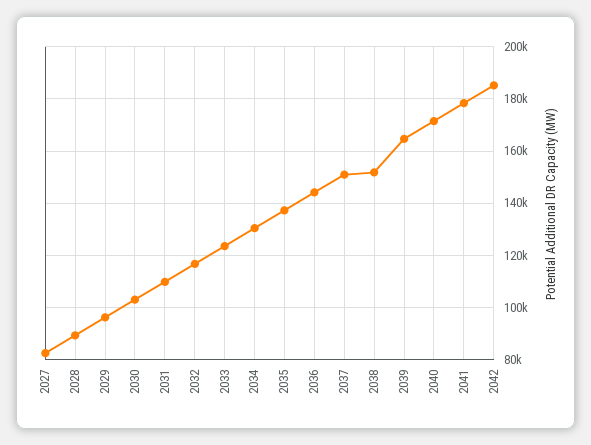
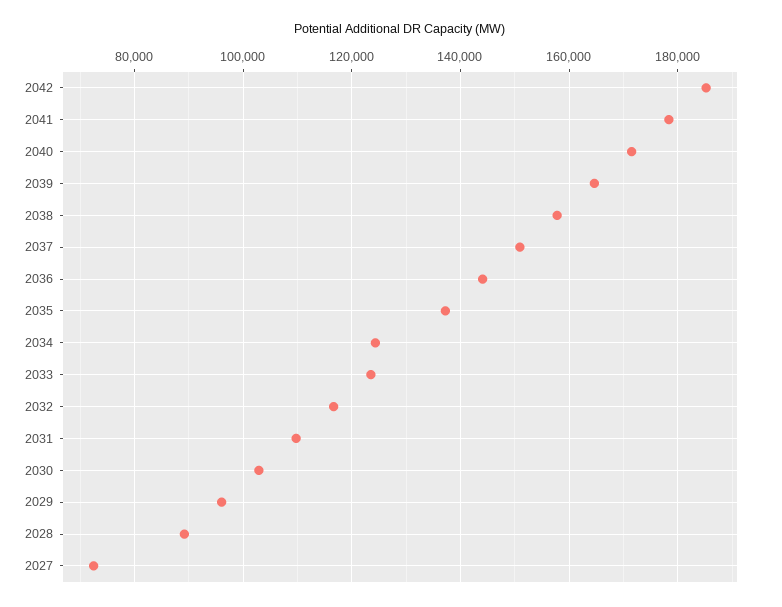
2027: 82500 -> 72000
2034: 130000 -> 124000
2038: 152500 -> 158000

